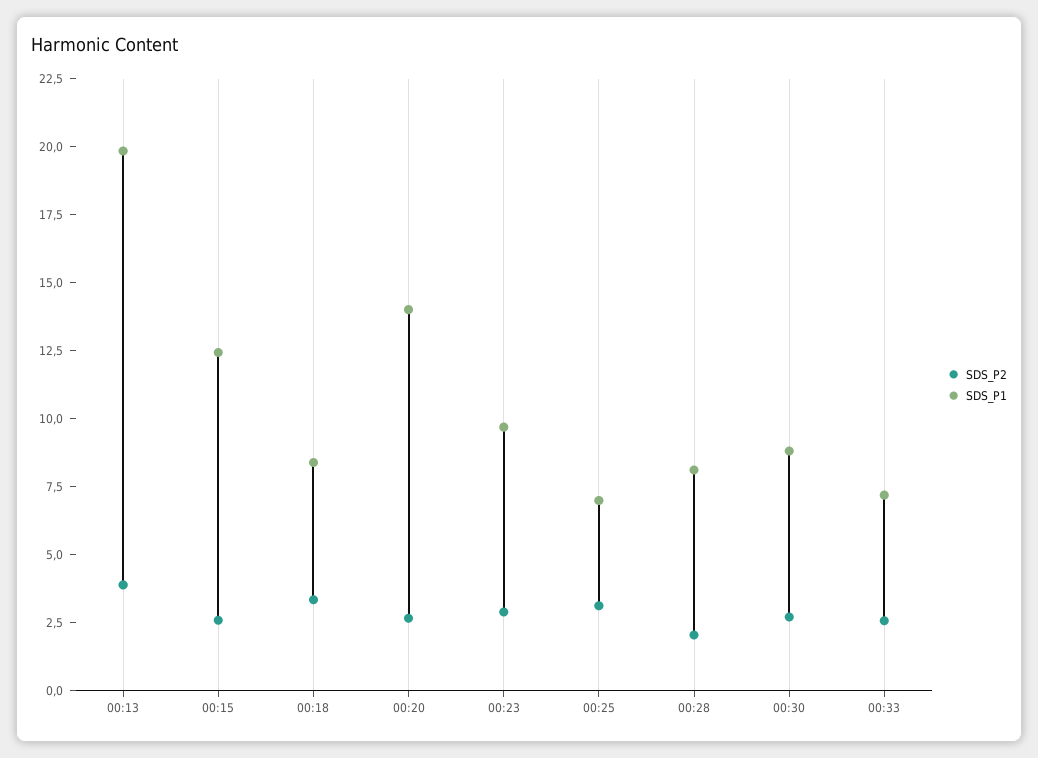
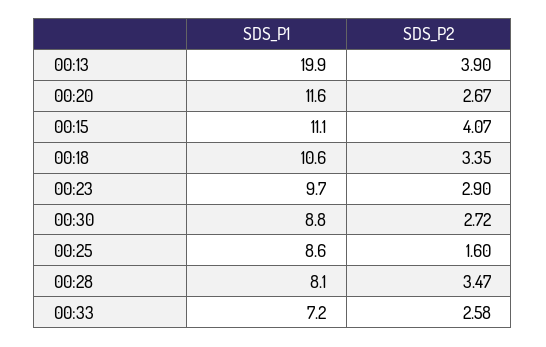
SDS_P2, 00:15: 2.5 -> 4.07
SDS_P1, 00:15: 12.5 -> 11.1
SDS_P1, 00:18: 8.5 -> 10.6
SDS_P1, 00:20: 14 -> 11.6
SDS_P2, 00:25: 3 -> 1.6
SDS_P1, 00:25: 7 -> 8.6
SDS_P2, 00:28: 2 -> 3.47

